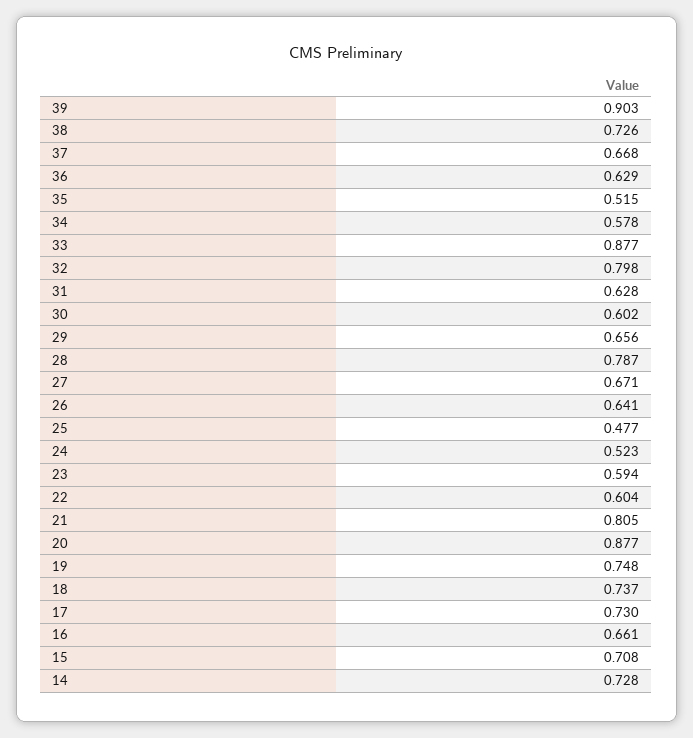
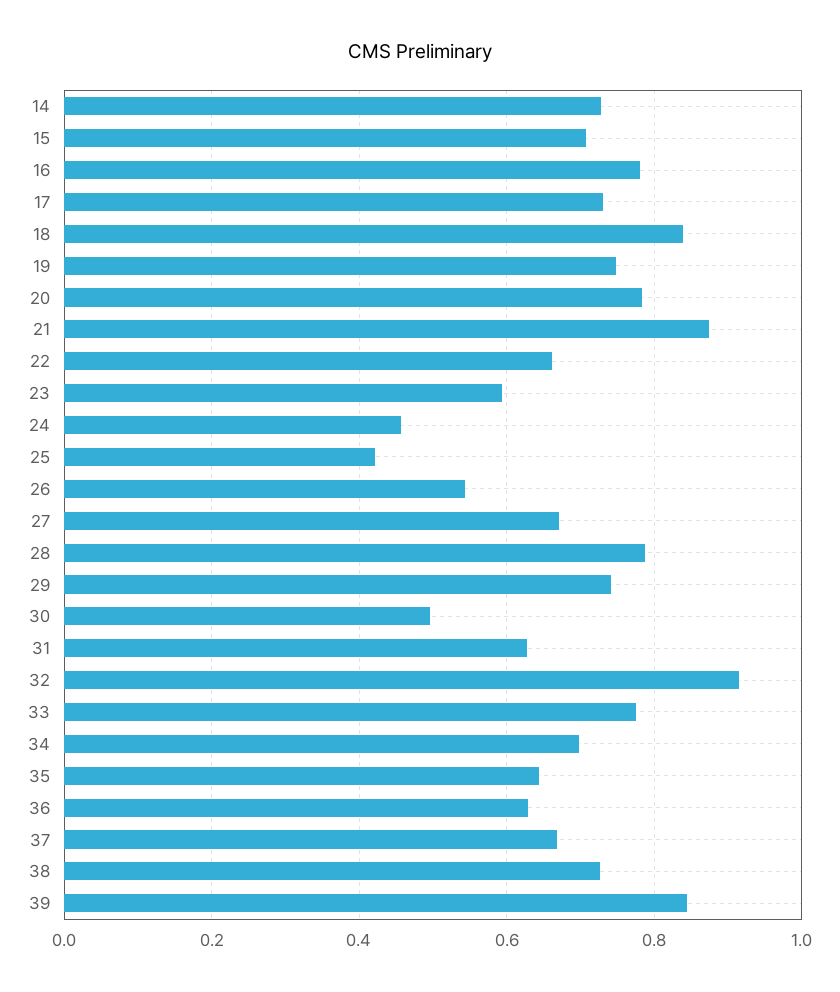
39: 0.903 -> 0.84
35: 0.515 -> 0.64
34: 0.578 -> 0.7
33: 0.877 -> 0.78
32: 0.798 -> 0.92
30: 0.602 -> 0.5
29: 0.656 -> 0.74
26: 0.641 -> 0.54
25: 0.477 -> 0.42
24: 0.523 -> 0.46
22: 0.604 -> 0.66
21: 0.805 -> 0.88
20: 0.877 -> 0.78
18: 0.737 -> 0.84
16: 0.661 -> 0.78

